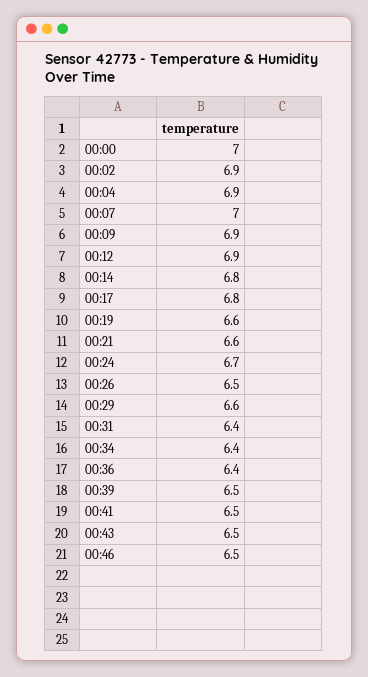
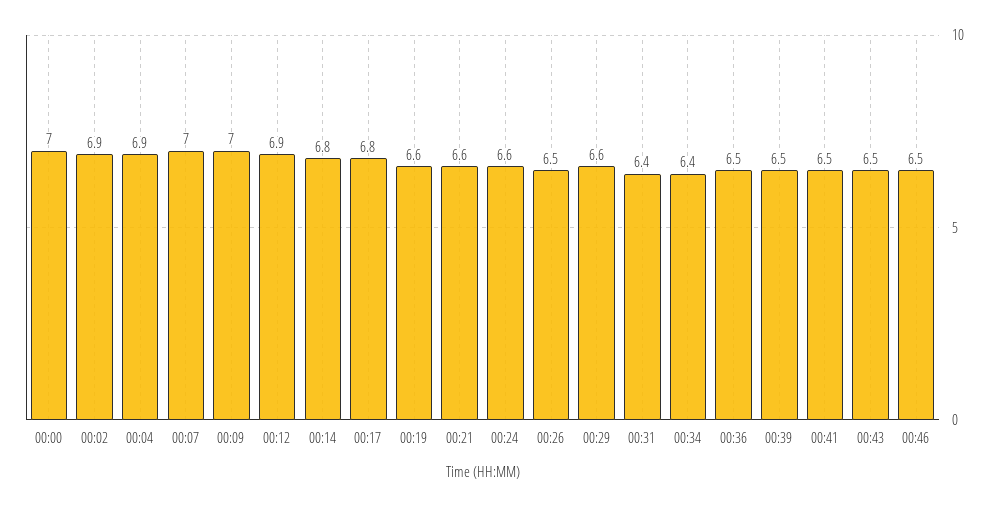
00:09: 6.9 -> 7
00:24: 6.7 -> 6.6
00:36: 6.4 -> 6.5

